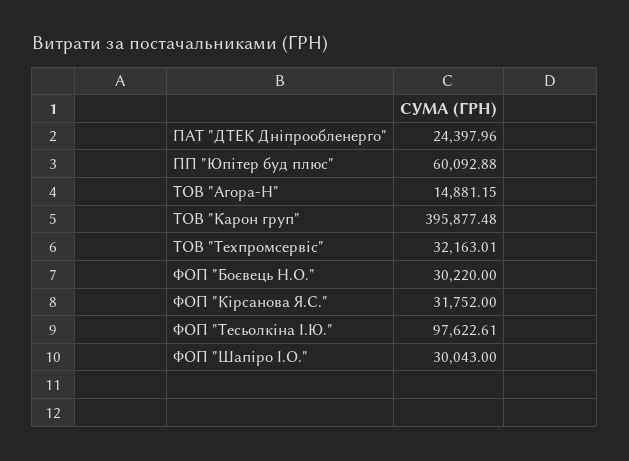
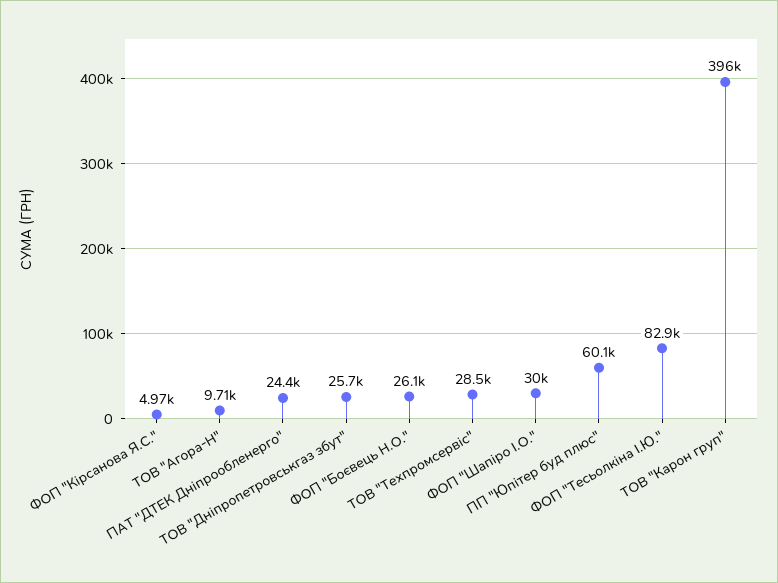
ТОВ "Агора-Н": 14881.15 -> 9710
ТОВ "Техпромсервіс": 32163.01 -> 28500
ФОП "Боєвець Н.О.": 30220 -> 26100
ФОП "Кірсанова Я.С.": 31752 -> 4970
ФОП "Тесьолкіна І.Ю.": 97622.61 -> 82900
ТОВ "Дніпропетровськгаз збут": none -> 25700

